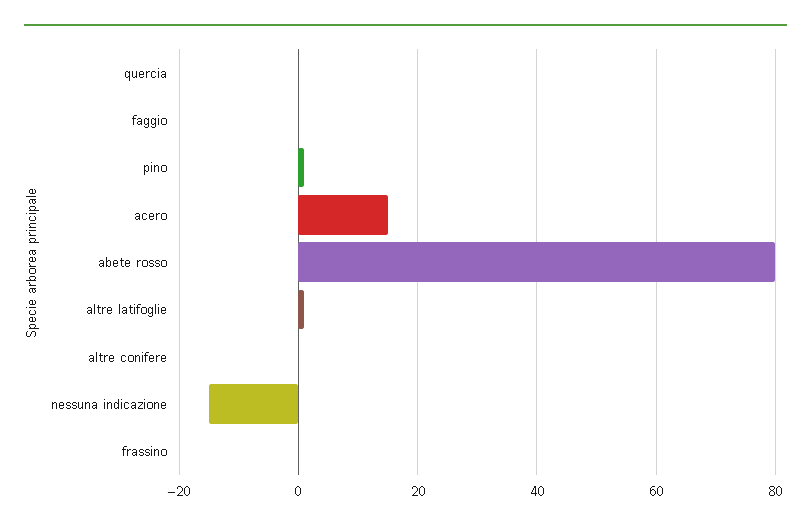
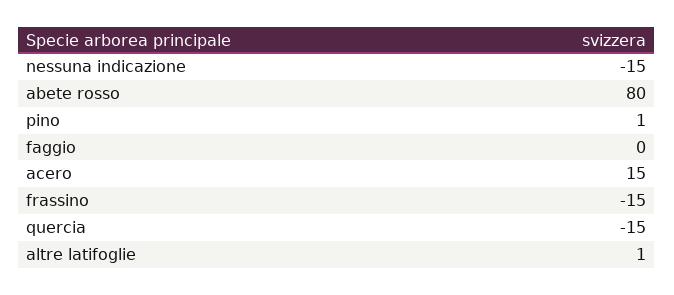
quercia: 0 -> -15
altre conifere: 0 -> none
frassino: 0 -> -15

